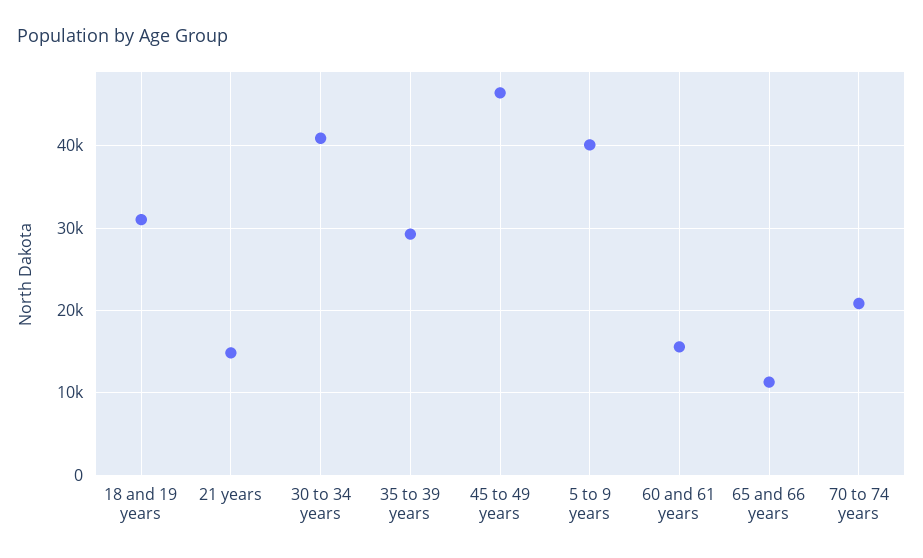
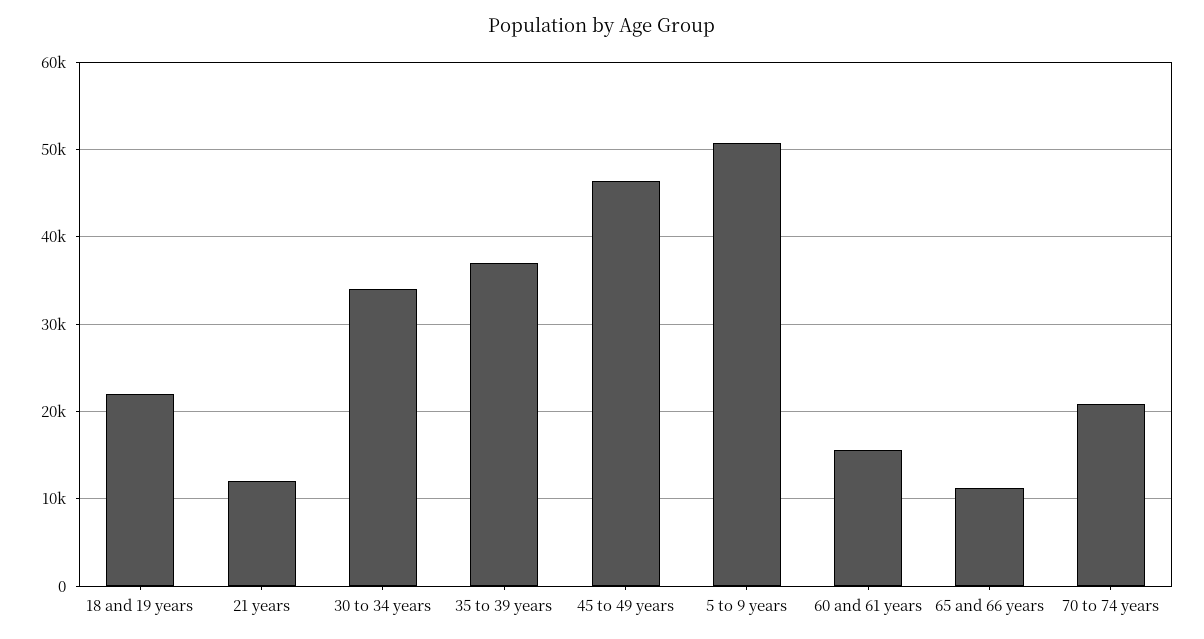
18 and 19 years: 31000 -> 22000
21 years: 15000 -> 12000
30 to 34 years: 41000 -> 34000
35 to 39 years: 29000 -> 37000
5 to 9 years: 40000 -> 51000

